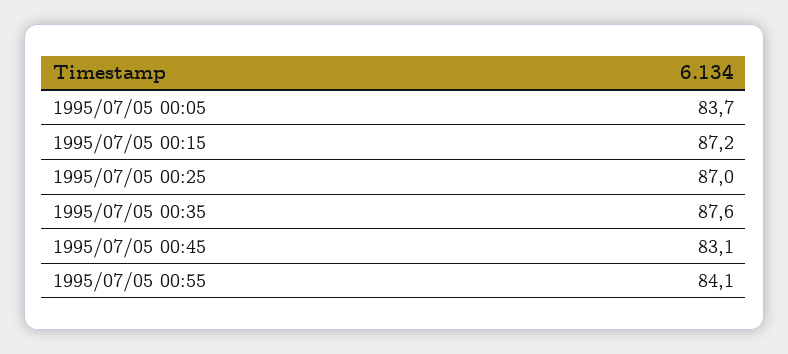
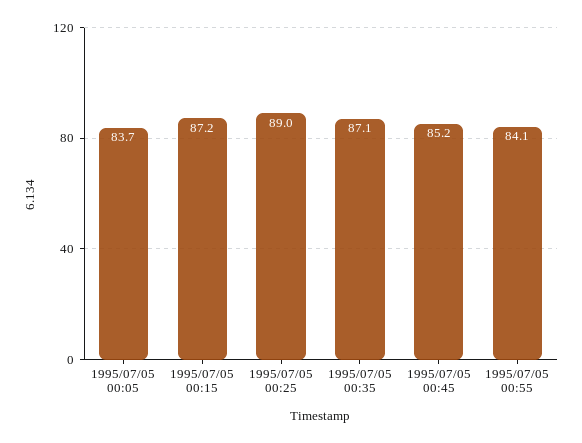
1995/07/05 00:25: 87 -> 89
1995/07/05 00:35: 87.6 -> 87.1
1995/07/05 00:45: 83.1 -> 85.2

